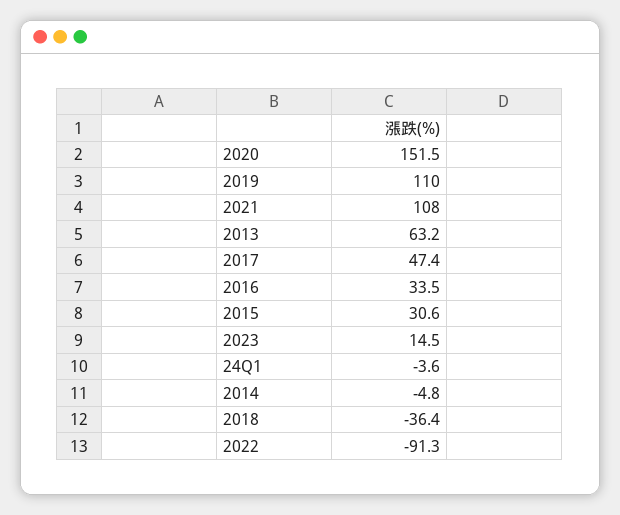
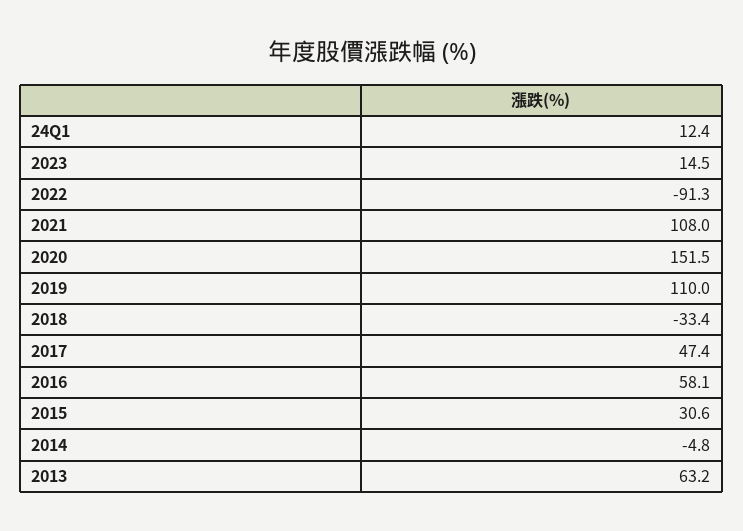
2016: 33.5 -> 58.1
24Q1: -3.6 -> 12.4
2018: -36.4 -> -33.4

